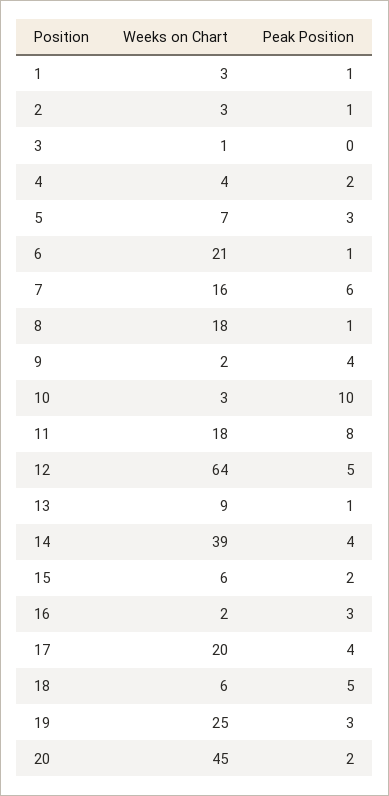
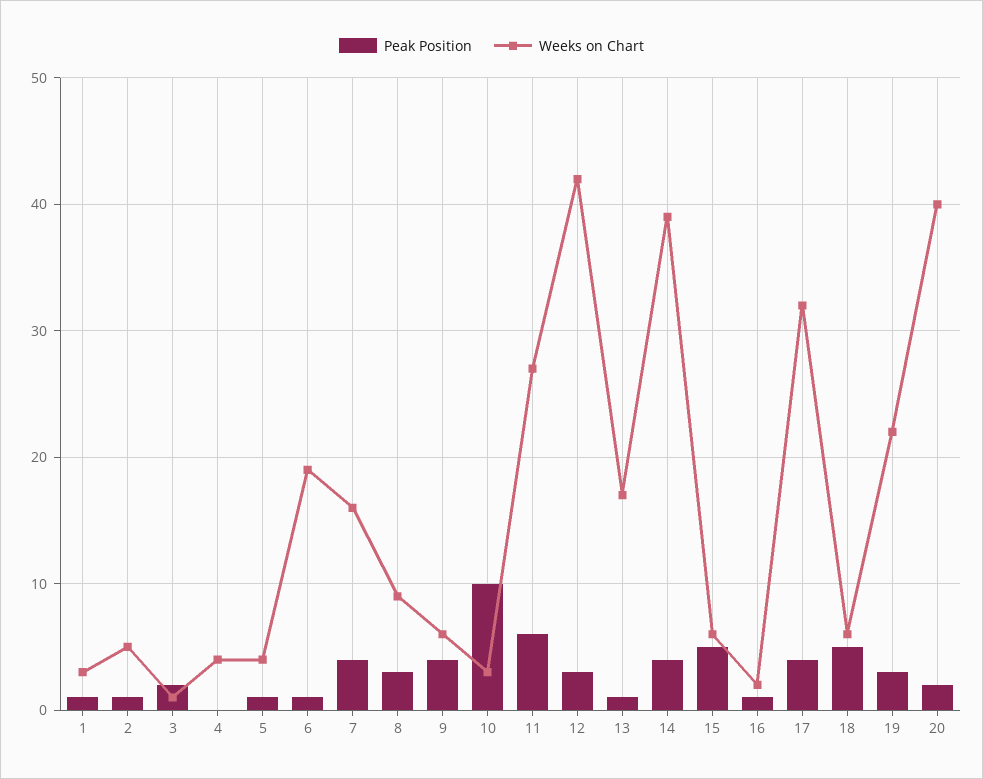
Weeks on Chart, 2: 3 -> 5
Peak Position, 3: 0 -> 2
Peak Position, 4: 2 -> 0
Weeks on Chart, 5: 7 -> 4
Peak Position, 5: 3 -> 1
Weeks on Chart, 6: 21 -> 19
Peak Position, 7: 6 -> 4
Weeks on Chart, 8: 18 -> 9
Peak Position, 8: 1 -> 3
Weeks on Chart, 9: 2 -> 6
Weeks on Chart, 11: 18 -> 27
Peak Position, 11: 8 -> 6
Weeks on Chart, 12: 64 -> 42
Peak Position, 12: 5 -> 3
Weeks on Chart, 13: 9 -> 17
Peak Position, 15: 2 -> 5
Peak Position, 16: 3 -> 1
Weeks on Chart, 17: 20 -> 32
Weeks on Chart, 19: 25 -> 22
Weeks on Chart, 20: 45 -> 40

